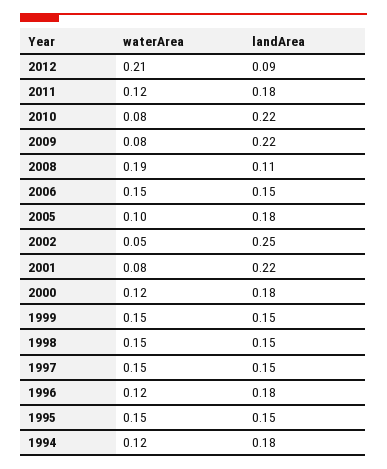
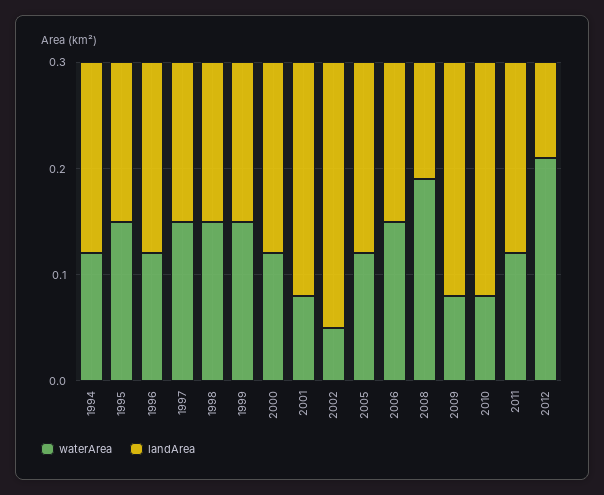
waterArea, 2005: 0.1 -> 0.12

